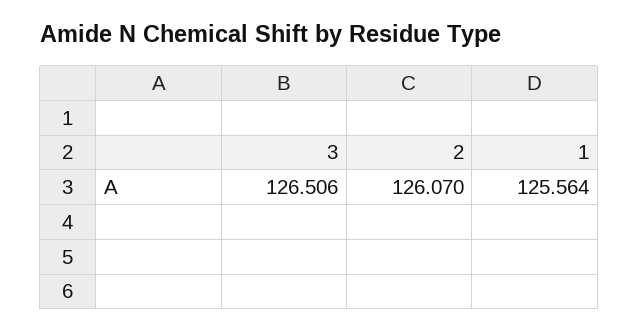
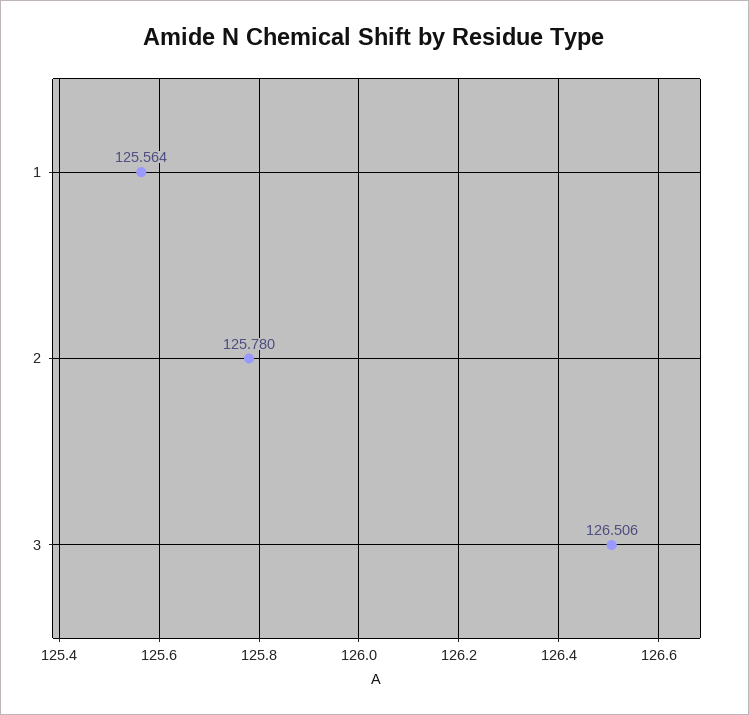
2: 126.07 -> 125.78

